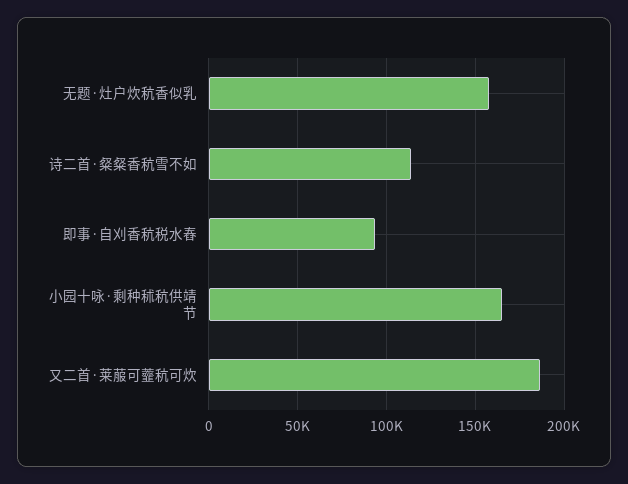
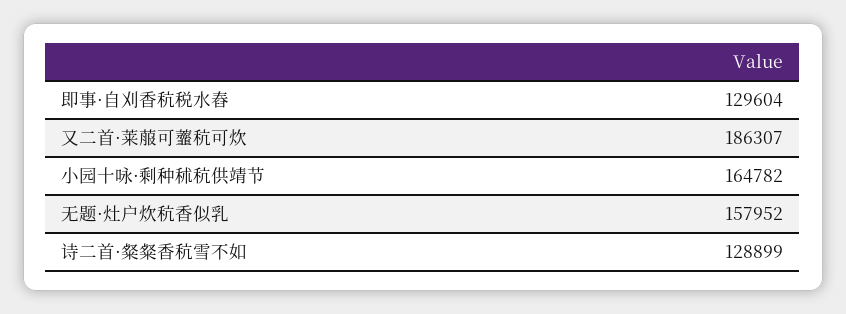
诗二首·粲粲香秔雪不如: 115000 -> 128899
即事·自刈香秔税水舂: 95000 -> 129604

